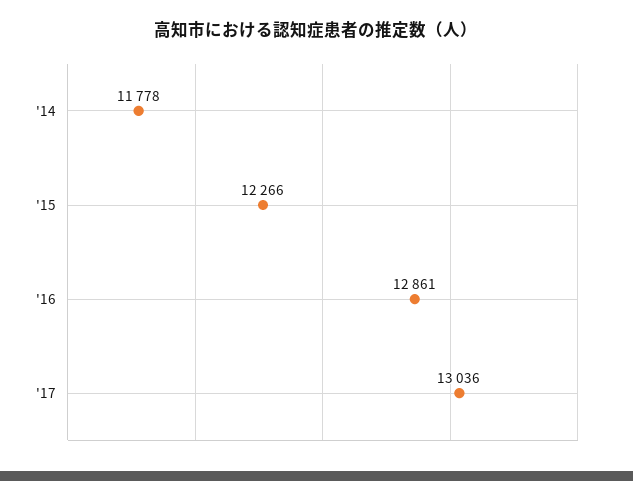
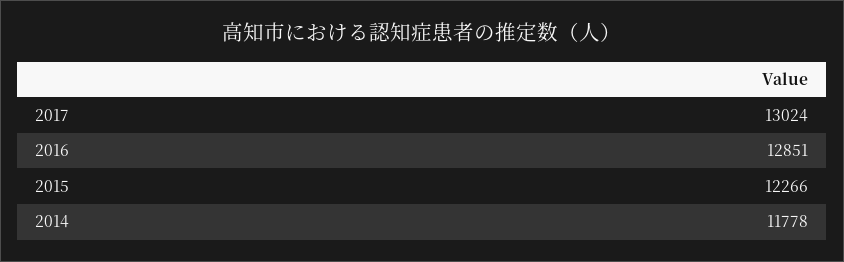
'16: 12861 -> 12851
'17: 13036 -> 13024

